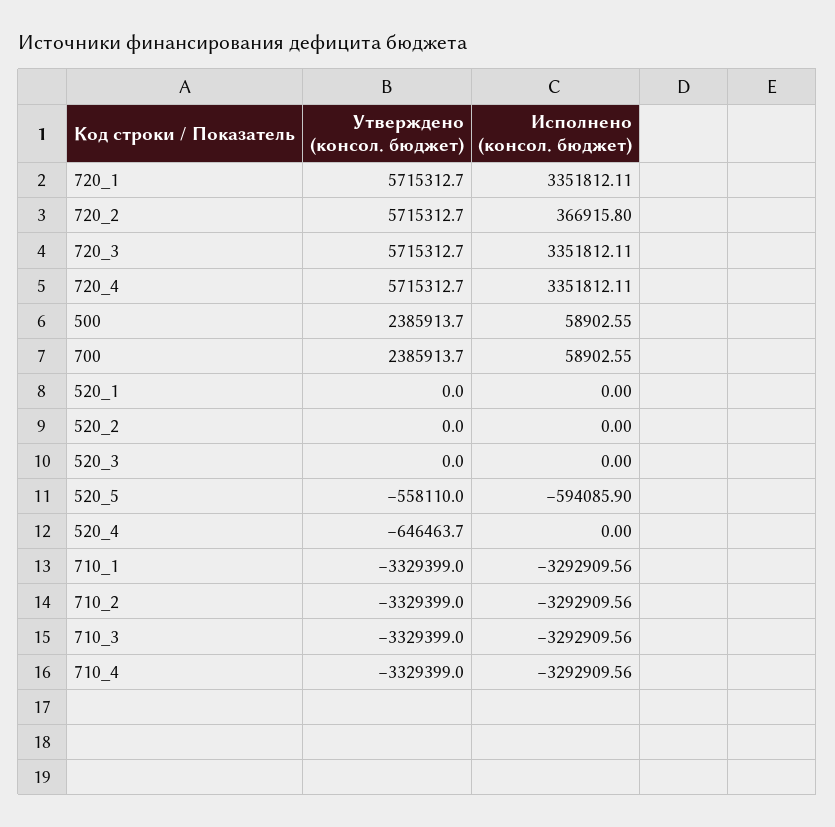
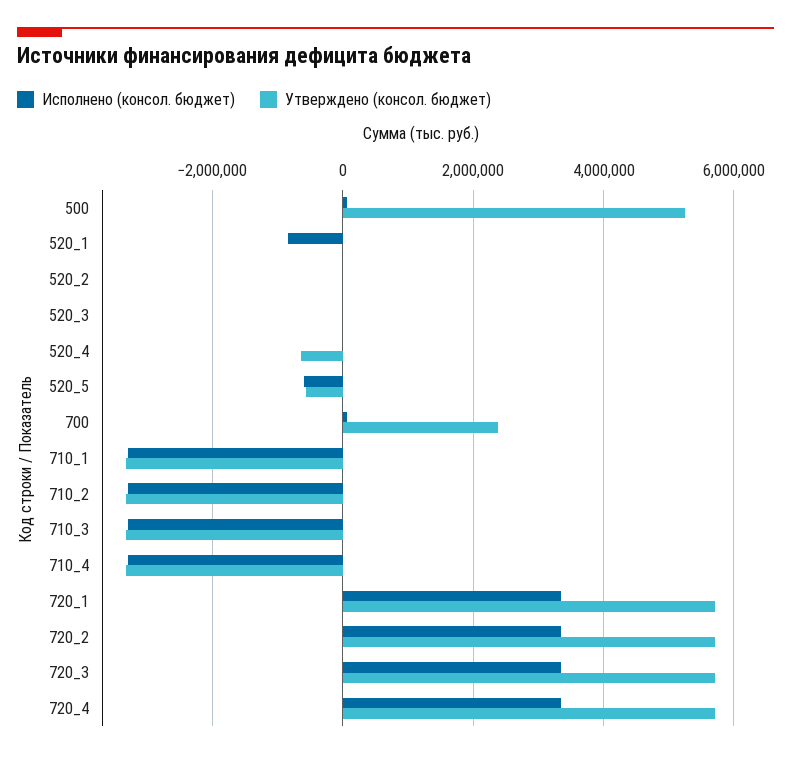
Исполнено (консол. бюджет), 720_2: 366915.8 -> 3400000
Утверждено (консол. бюджет), 500: 2385913.7 -> 5200000
Исполнено (консол. бюджет), 520_1: 0 -> -800000

